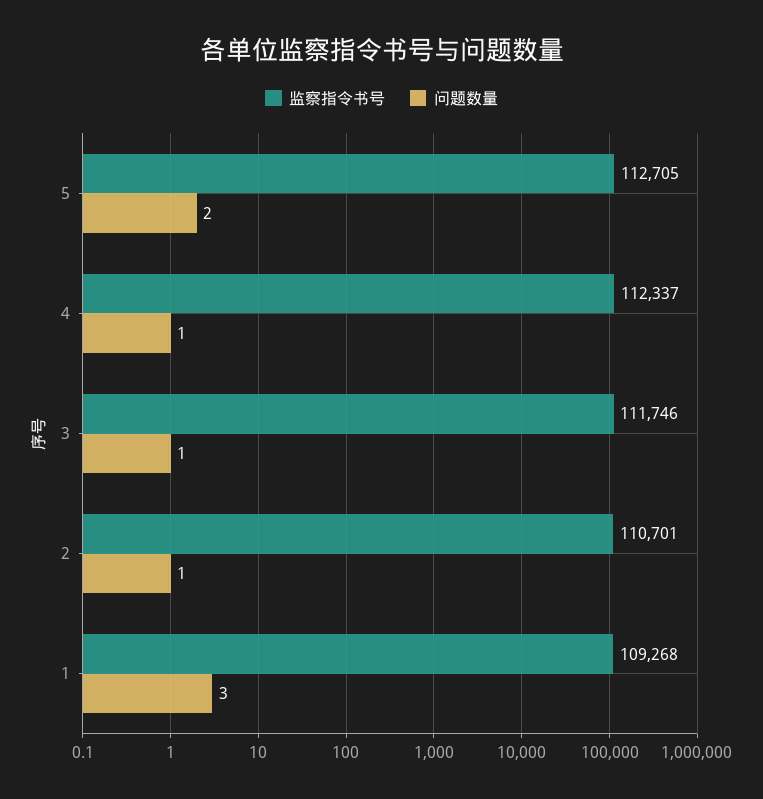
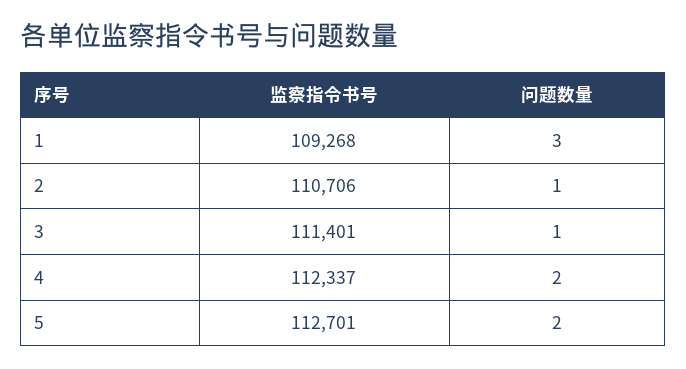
监察指令书号, 5: 112705 -> 112701
问题数量, 4: 1 -> 2
监察指令书号, 3: 111746 -> 111401
监察指令书号, 2: 110701 -> 110706

